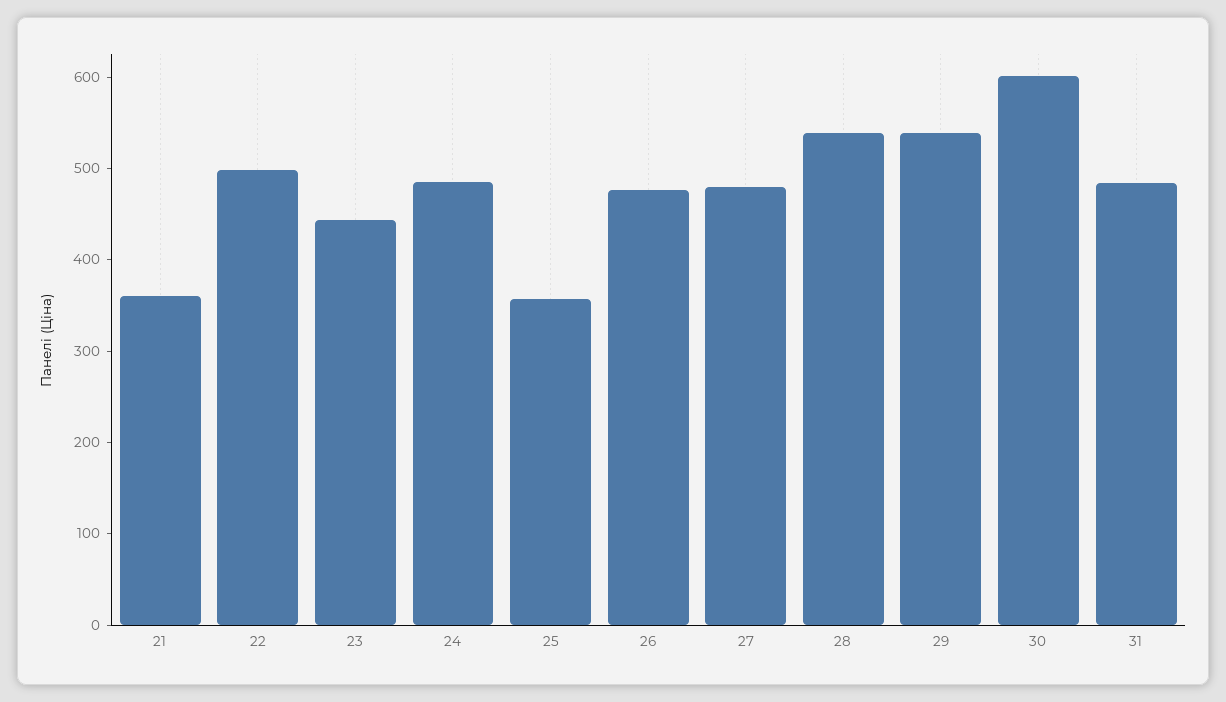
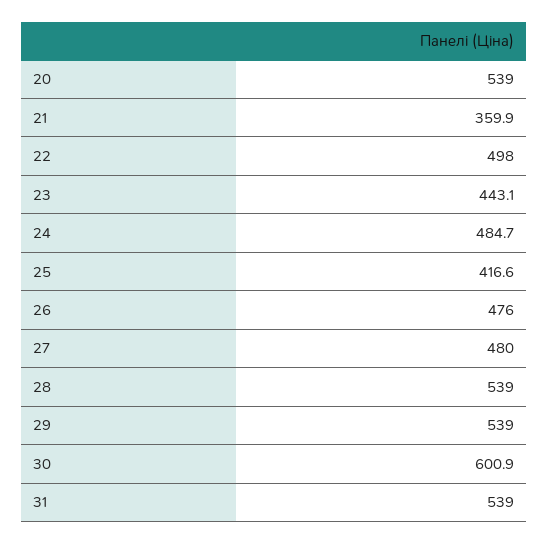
25: 360 -> 416.6
31: 480 -> 539
20: none -> 539

